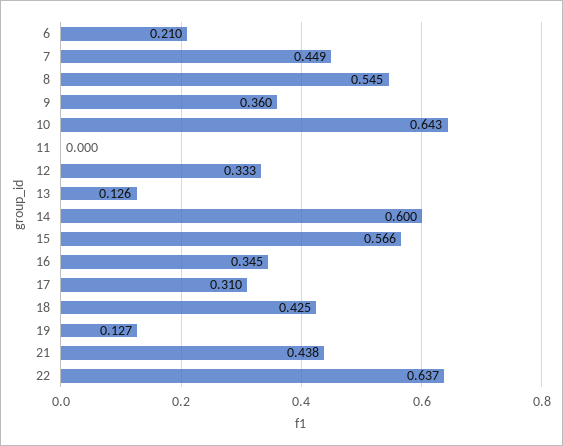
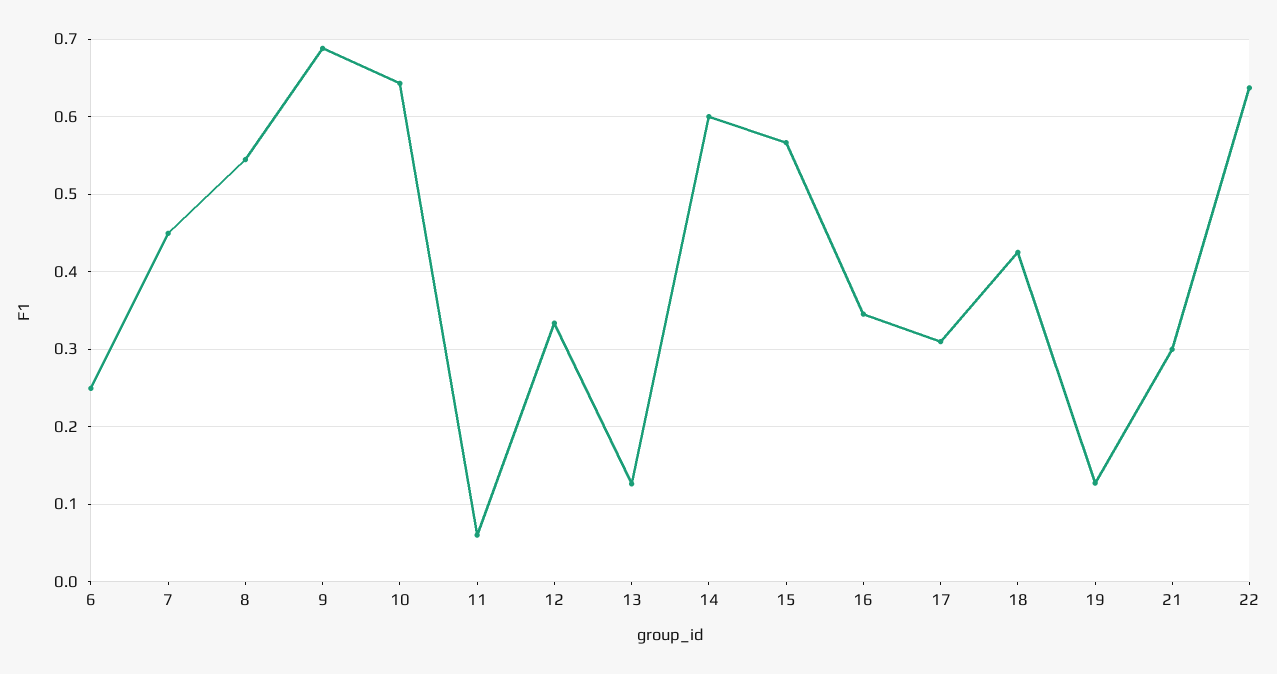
6: 0.21 -> 0.25
9: 0.36 -> 0.69
11: 0 -> 0.06
21: 0.438 -> 0.3

